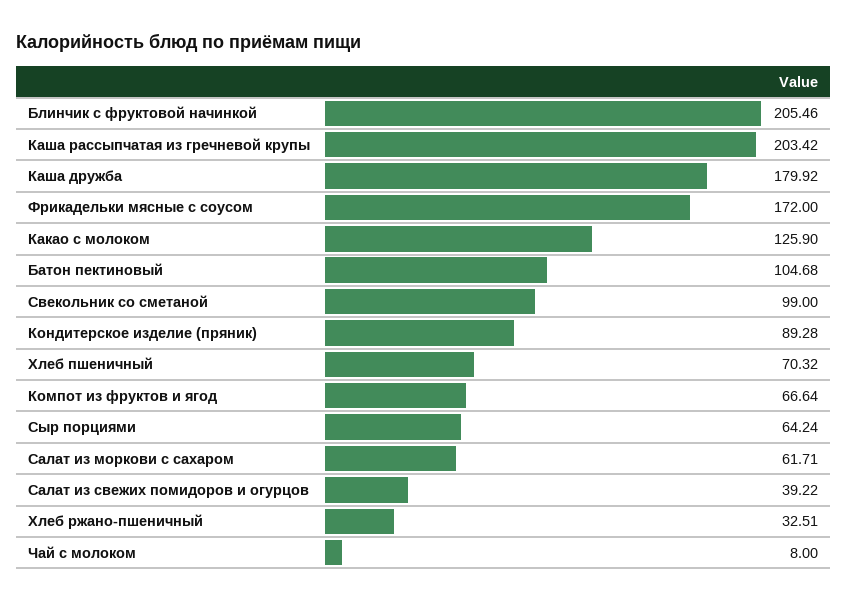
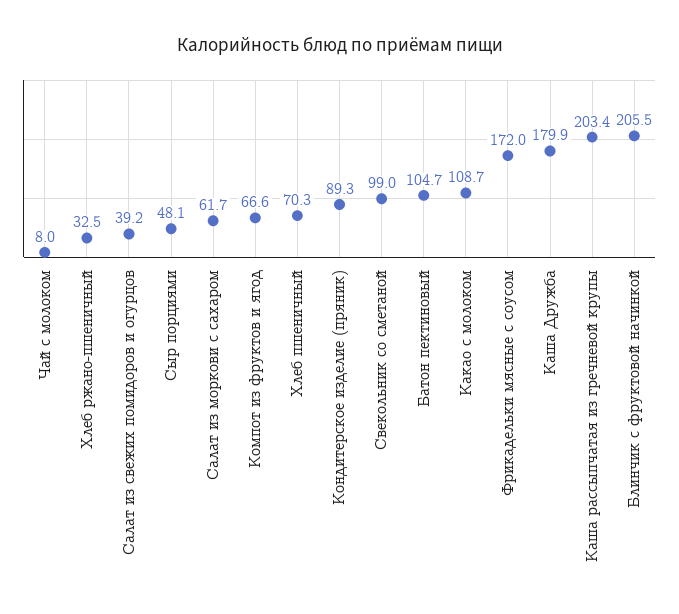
Какао с молоком: 125.9 -> 108.7
Сыр порциями: 64.24 -> 48.1

